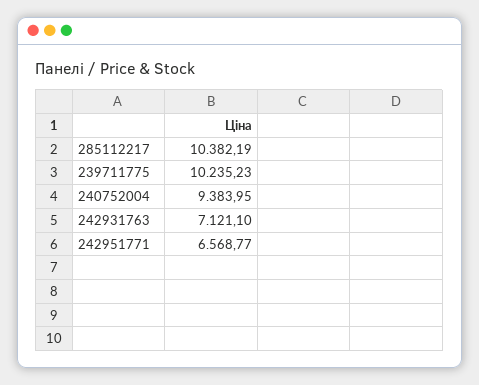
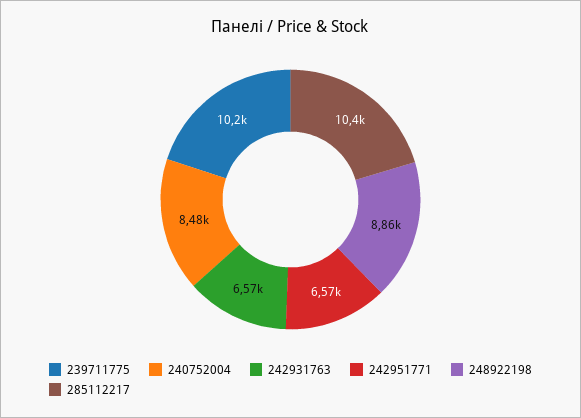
240752004: 9383.95 -> 8480
242931763: 7121.1 -> 6570
248922198: none -> 8860

